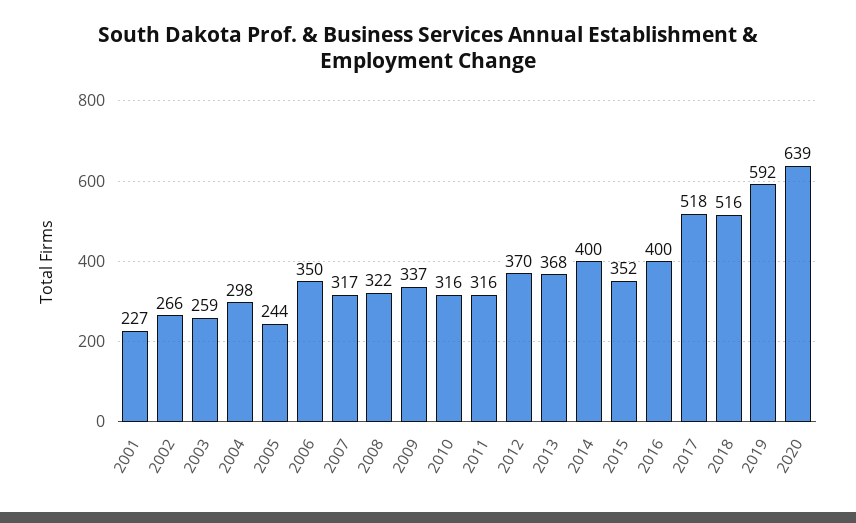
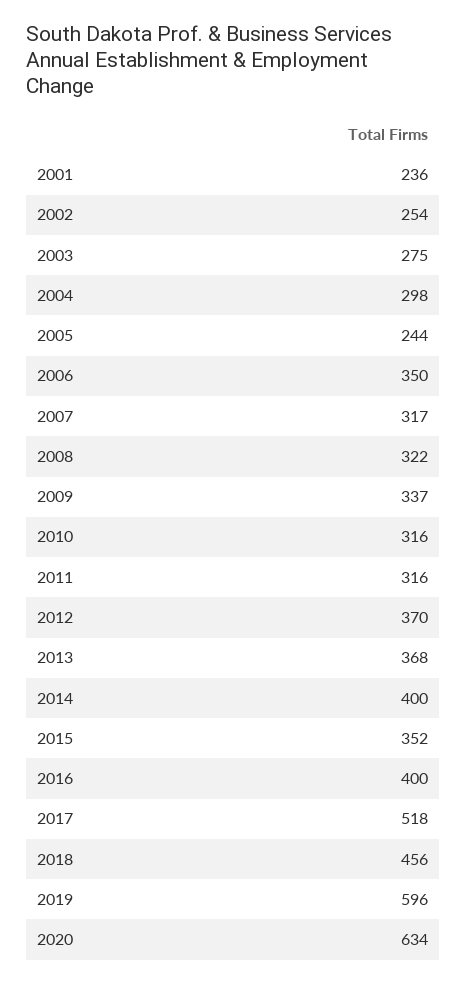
2001: 227 -> 236
2002: 266 -> 254
2003: 259 -> 275
2018: 516 -> 456
2019: 592 -> 596
2020: 639 -> 634

